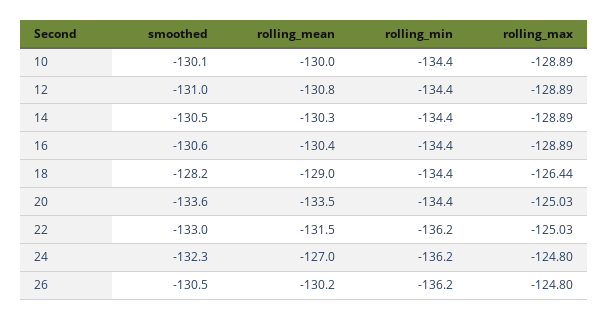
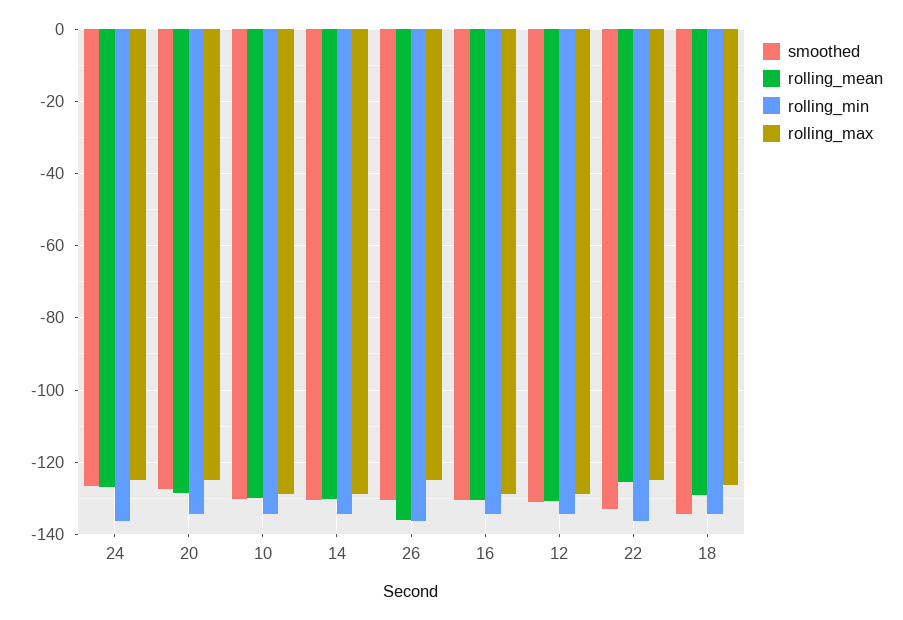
smoothed, 18: -128.2 -> -134
smoothed, 20: -133.6 -> -128
rolling_mean, 20: -133.5 -> -128
rolling_mean, 22: -131.5 -> -126
smoothed, 24: -132.3 -> -126
rolling_mean, 26: -130.2 -> -136

